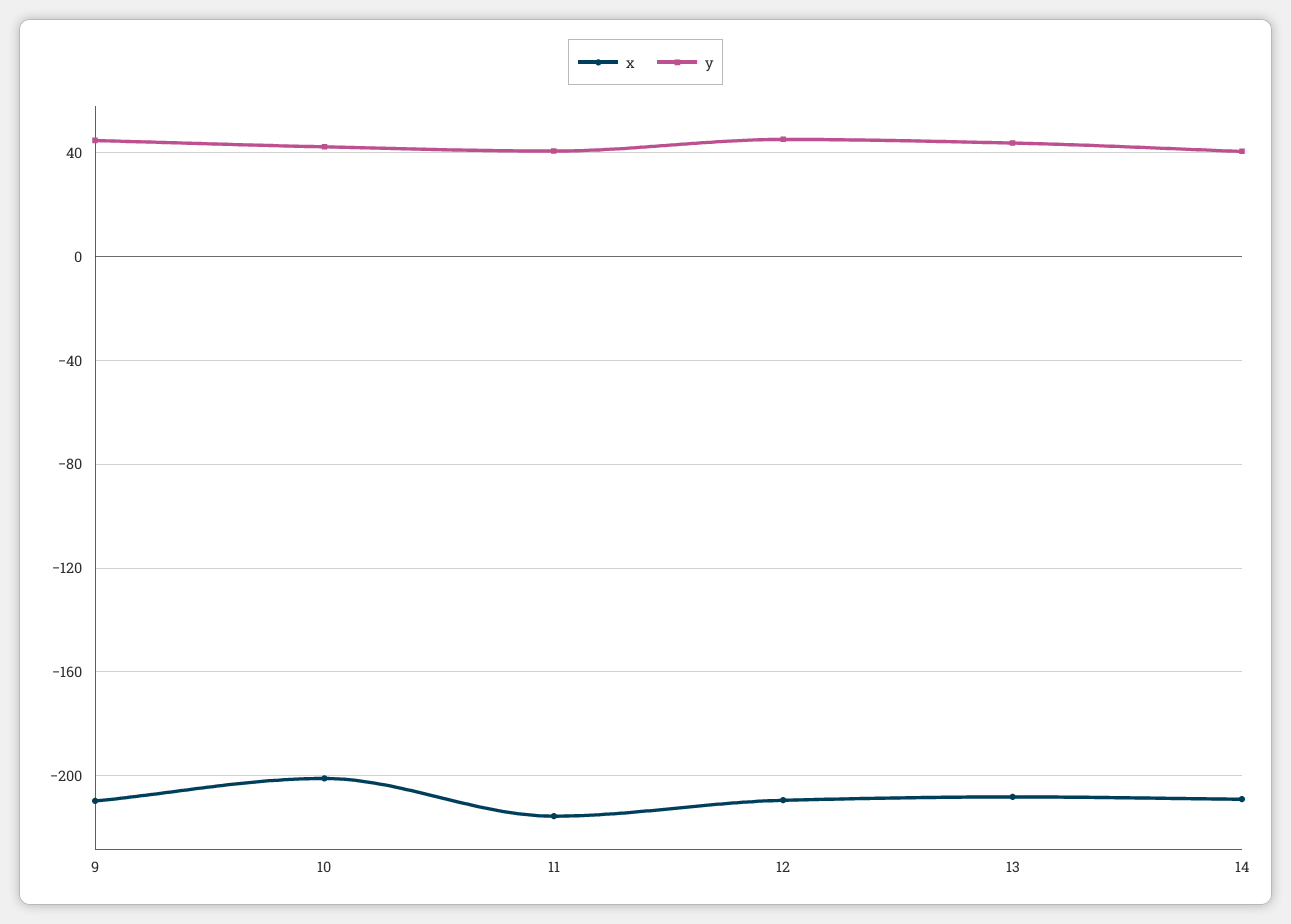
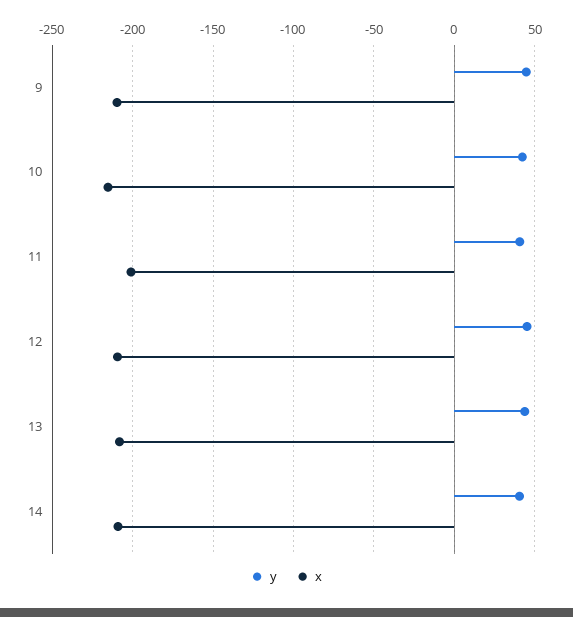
x, 10: -200 -> -215
x, 11: -215 -> -200

